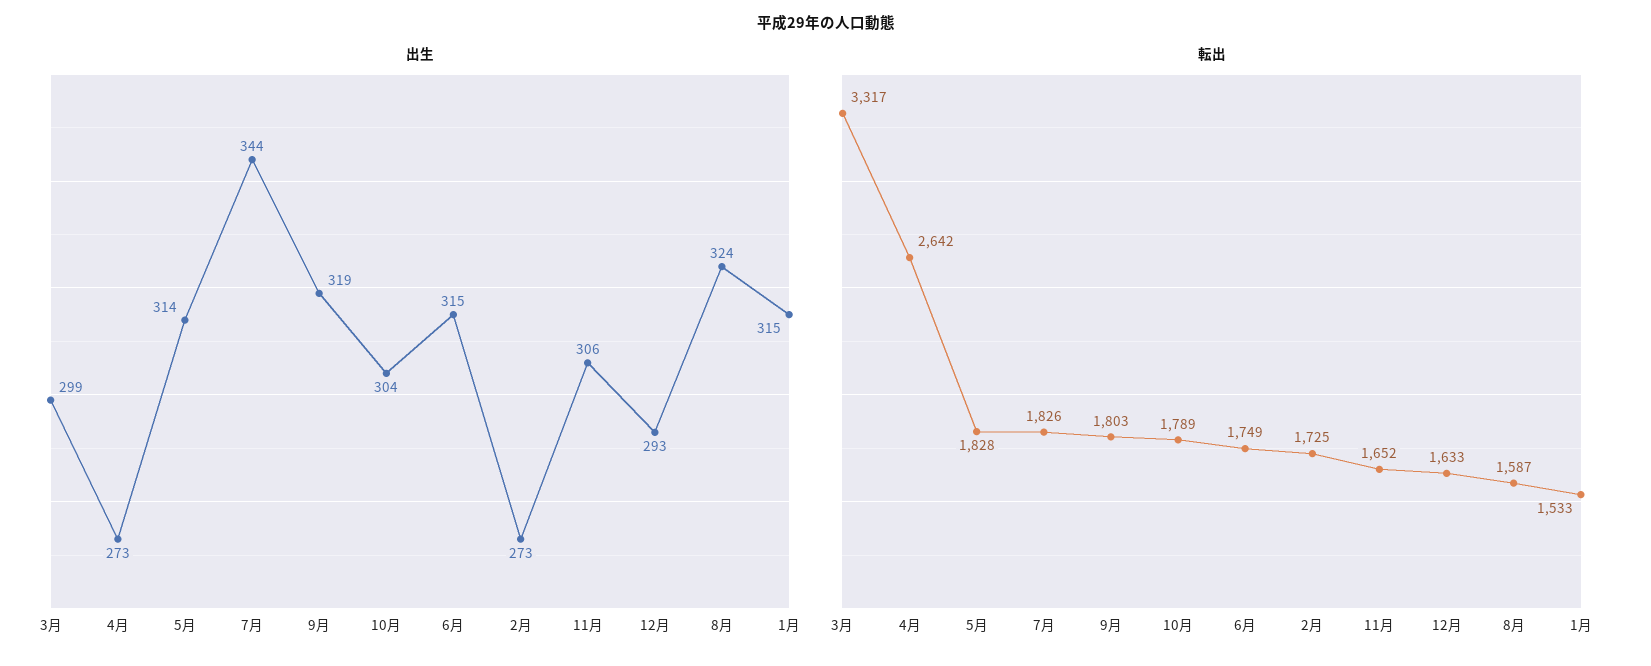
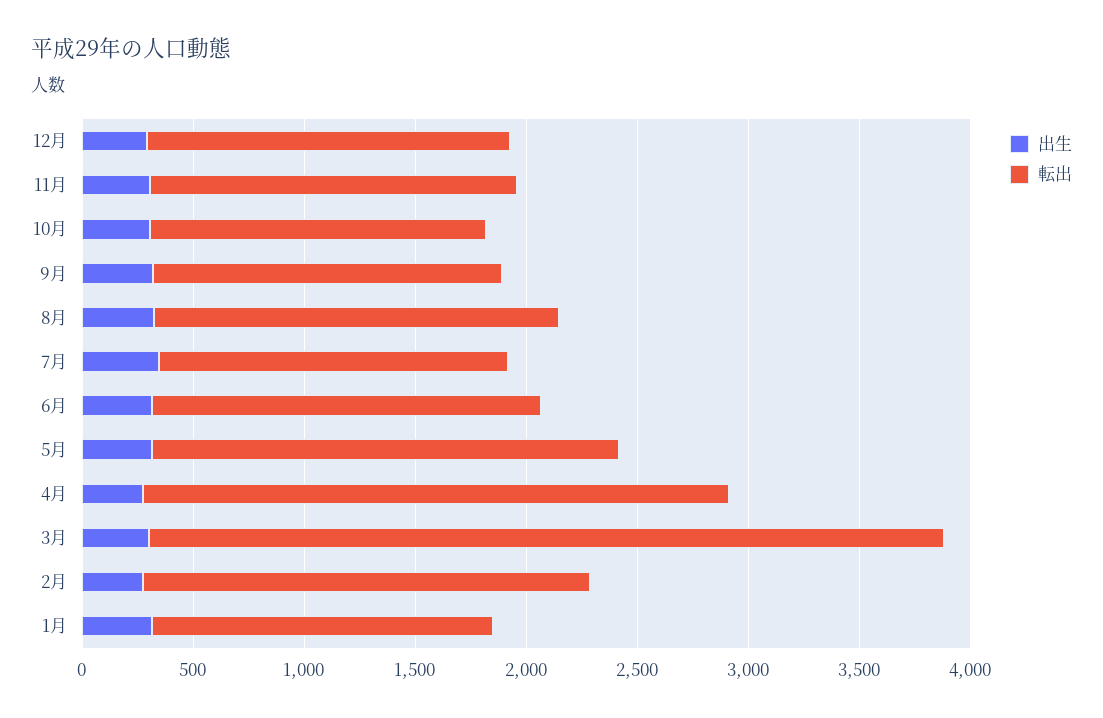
転出, 3月: 3317 -> 3600
転出, 5月: 1828 -> 2100
転出, 7月: 1826 -> 1600
転出, 9月: 1803 -> 1600
転出, 10月: 1789 -> 1500
転出, 2月: 1725 -> 2000
転出, 8月: 1587 -> 1800

